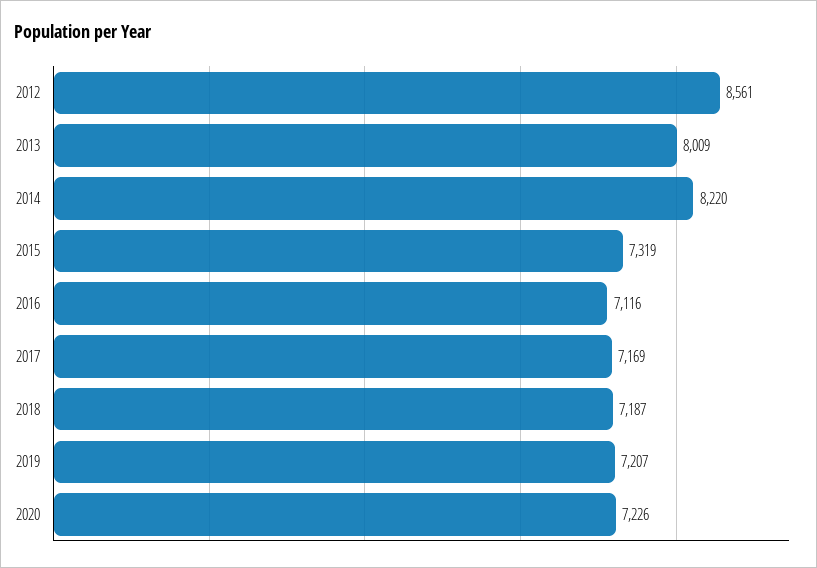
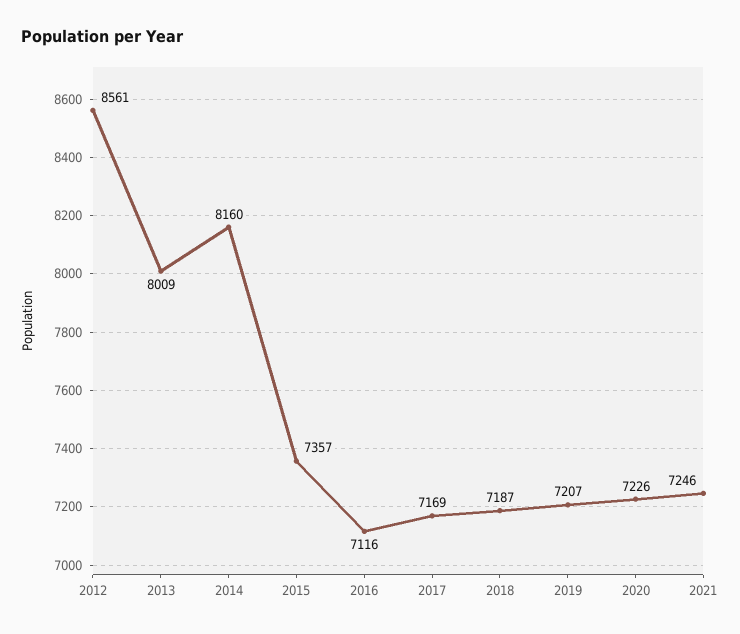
2014: 8220 -> 8160
2015: 7319 -> 7357
2021: none -> 7246

